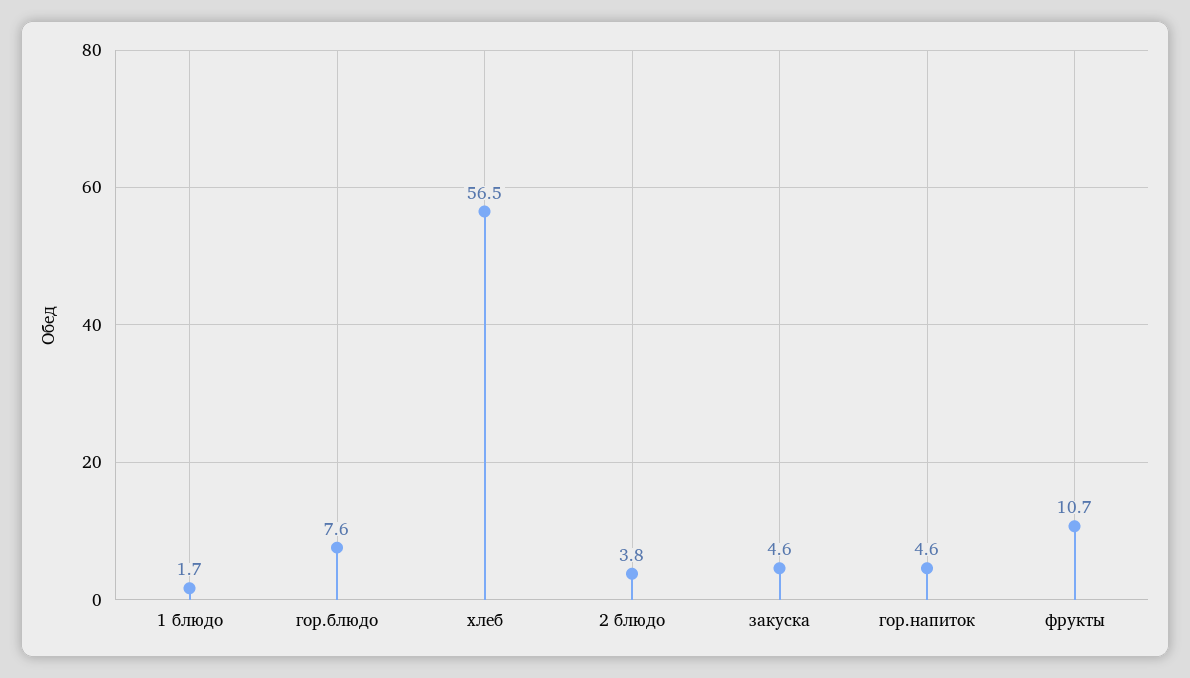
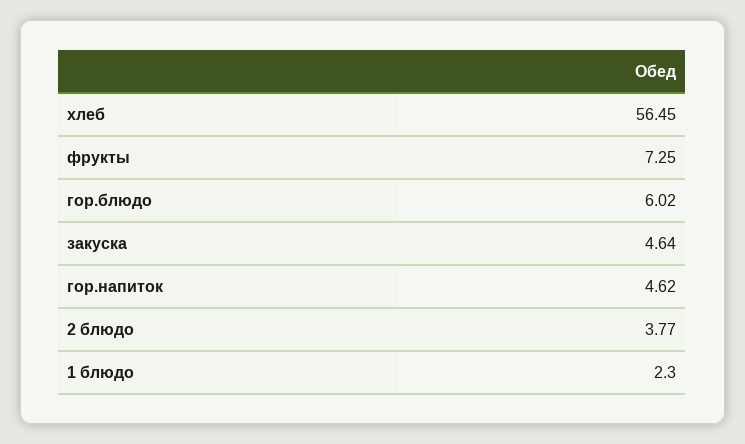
1 блюдо: 1.7 -> 2.3
гор.блюдо: 7.6 -> 6.02
фрукты: 10.7 -> 7.25

